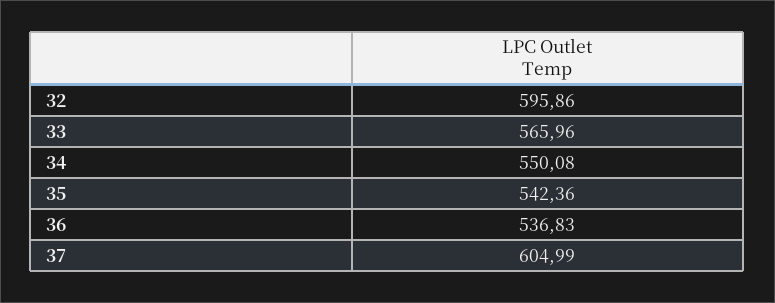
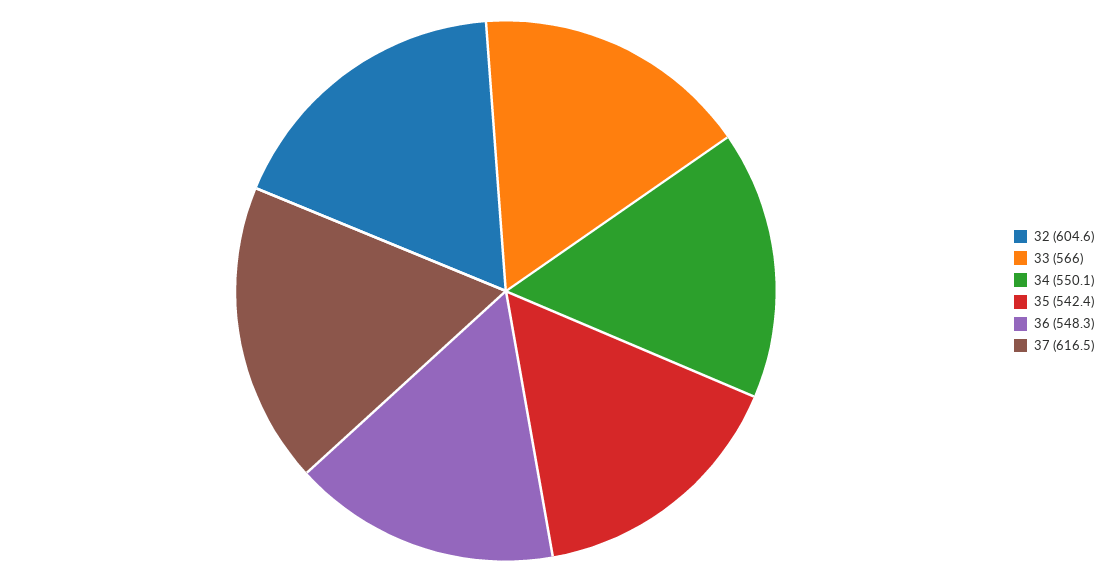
32: 595.86 -> 604.6
36: 536.83 -> 548.3
37: 604.99 -> 616.5

